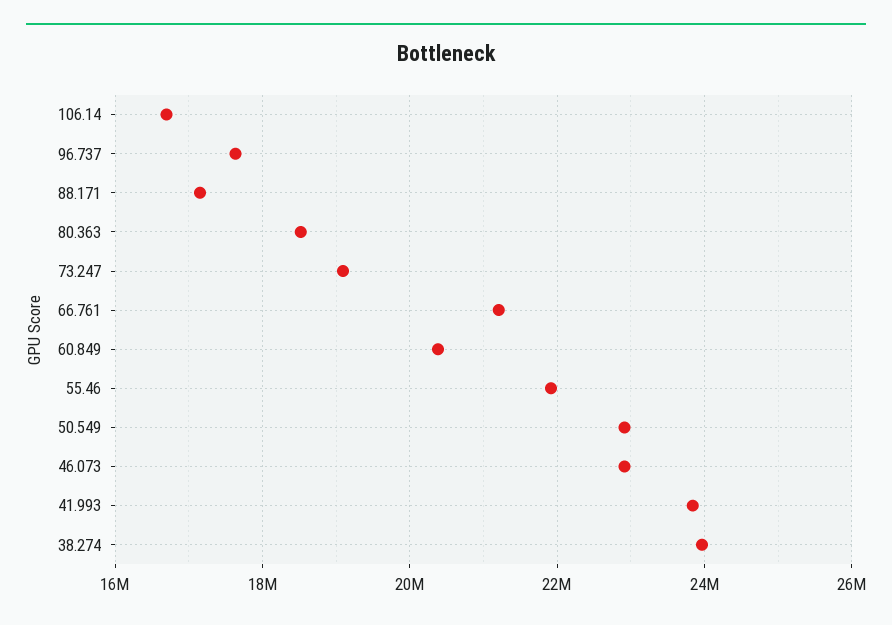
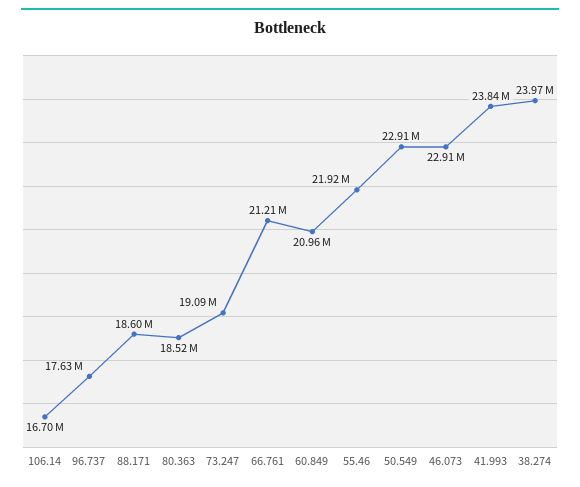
88.171: 17200000 -> 18600000
60.849: 20400000 -> 20960000

